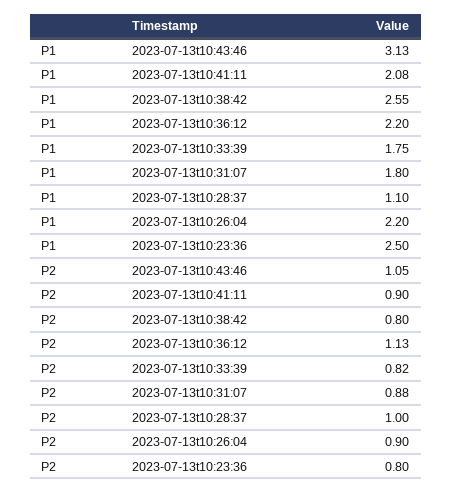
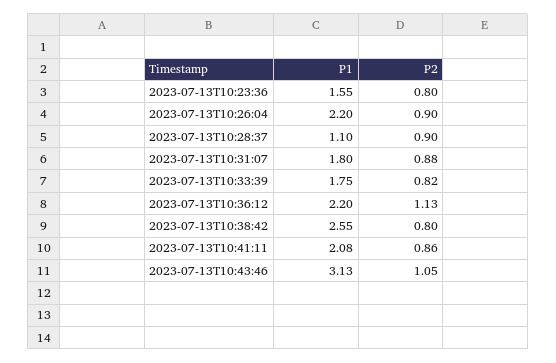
P1, 2023-07-13t10:23:36: 2.5 -> 1.55
P2, 2023-07-13t10:41:11: 0.9 -> 0.86
P2, 2023-07-13t10:28:37: 1 -> 0.9

